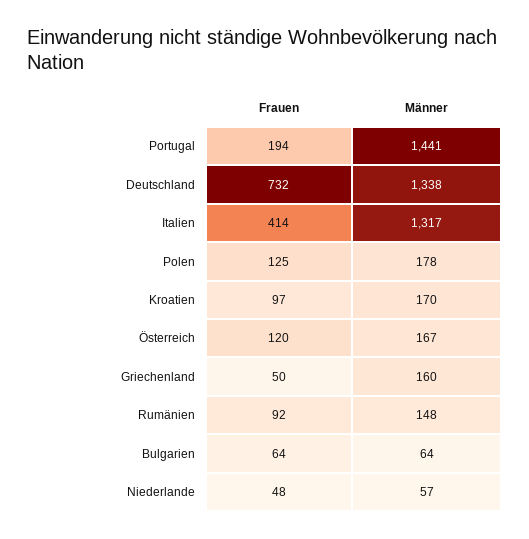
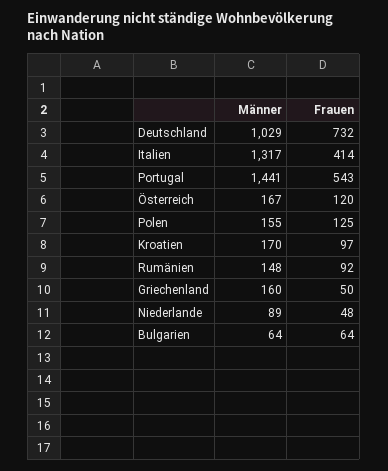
Frauen, Portugal: 194 -> 543
Männer, Deutschland: 1338 -> 1029
Männer, Polen: 178 -> 155
Männer, Niederlande: 57 -> 89

